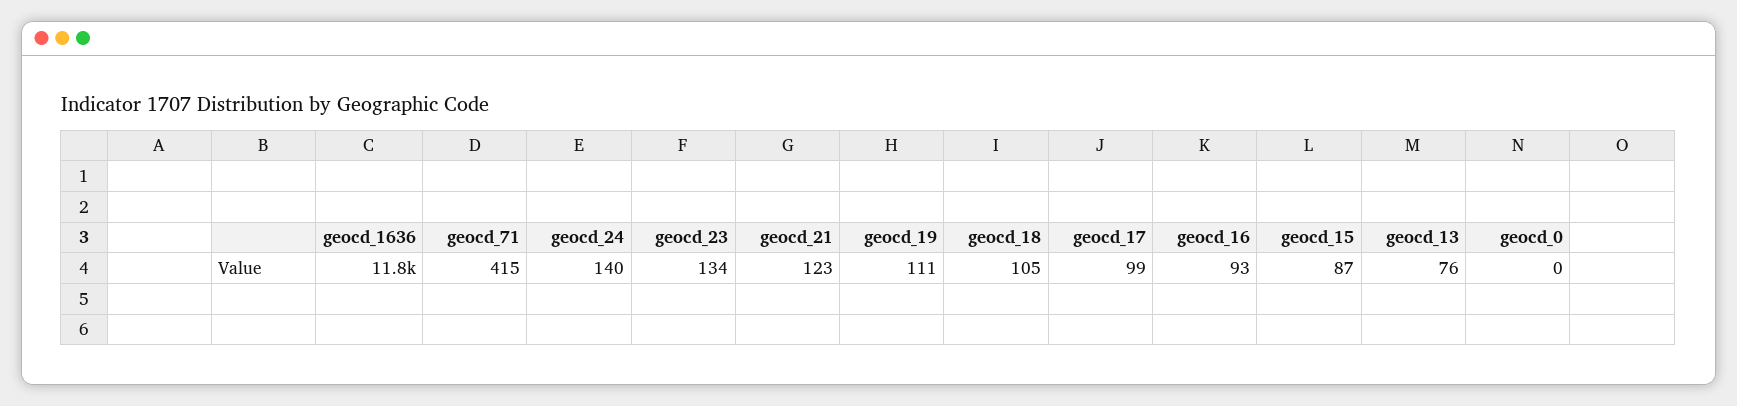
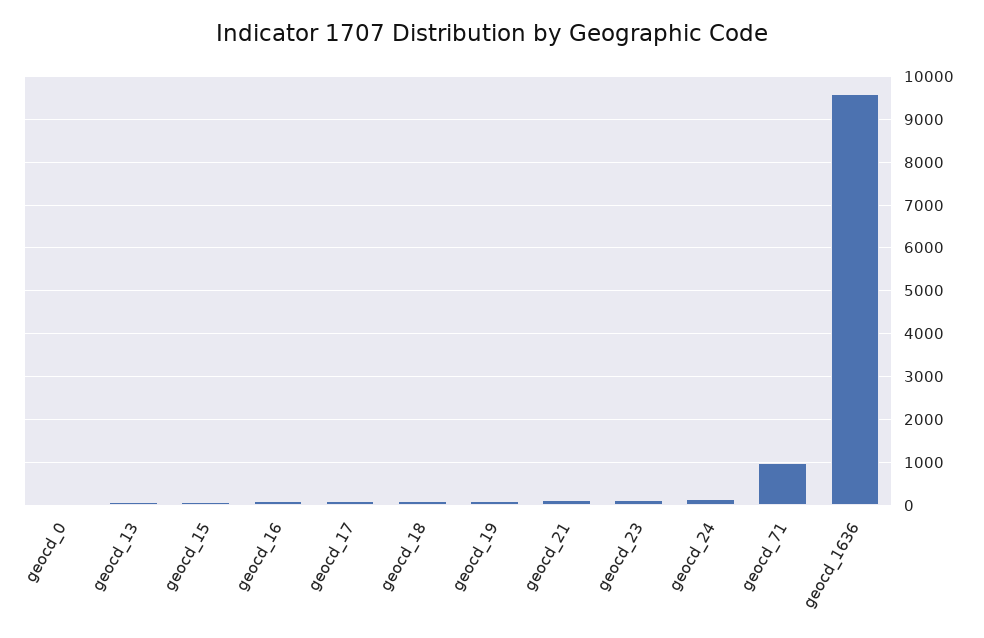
geocd_1636: 11800 -> 9600
geocd_71: 415 -> 1000

